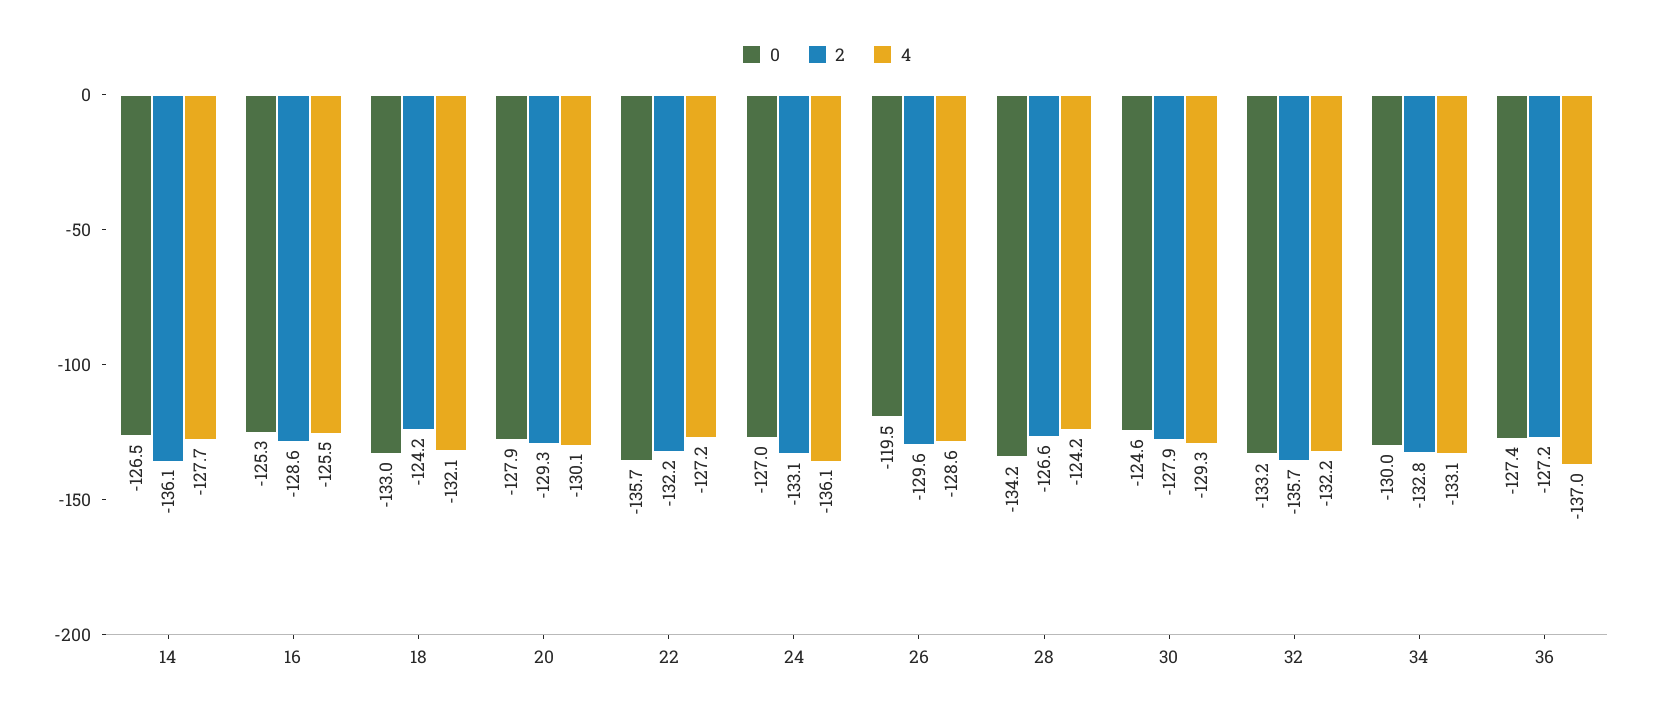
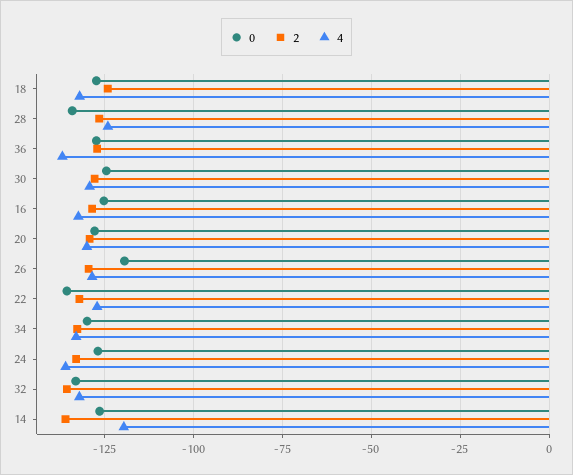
4, 14: -127.7 -> -120
4, 16: -125.5 -> -132.5
0, 18: -133 -> -127.5

